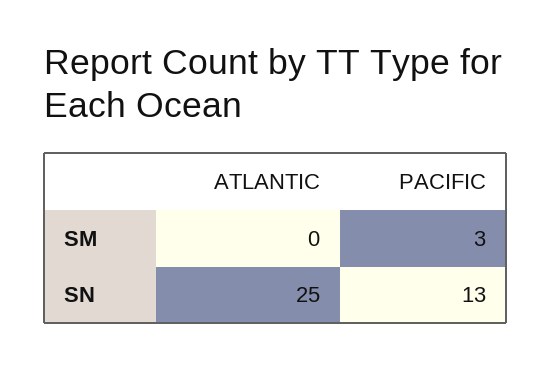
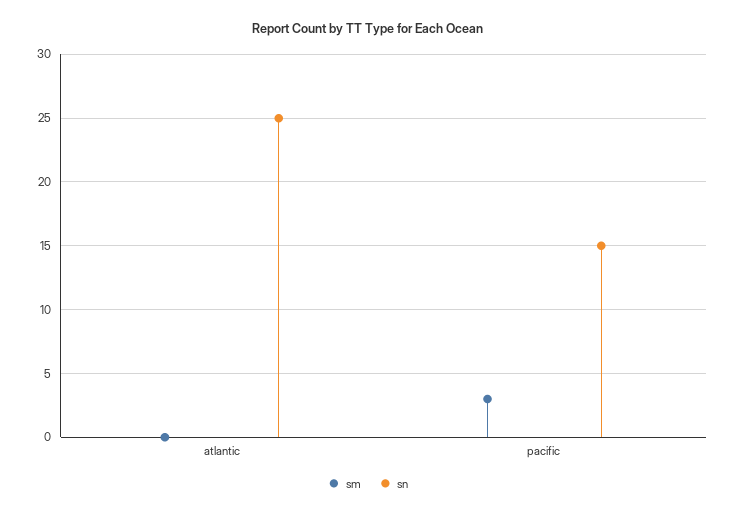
SN, PACIFIC: 13 -> 15

